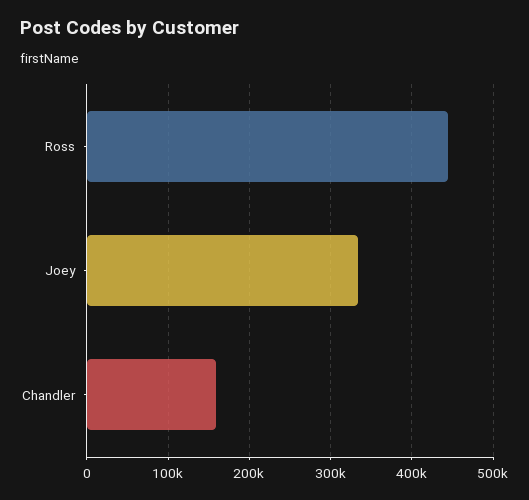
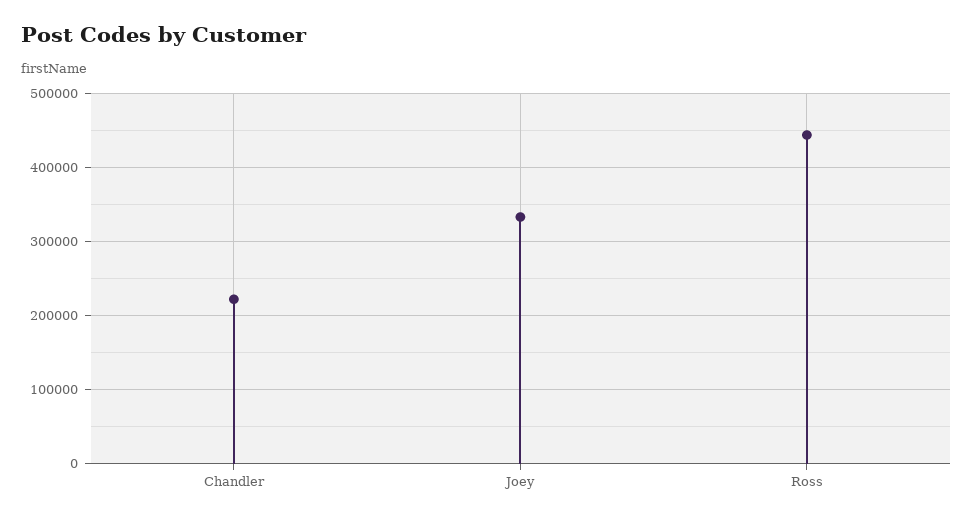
Chandler: 160000 -> 220000

